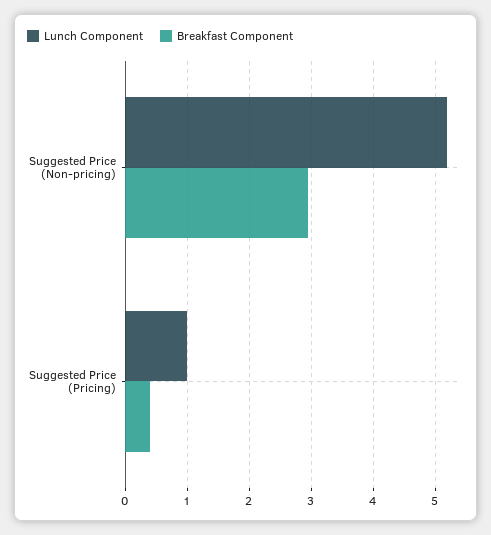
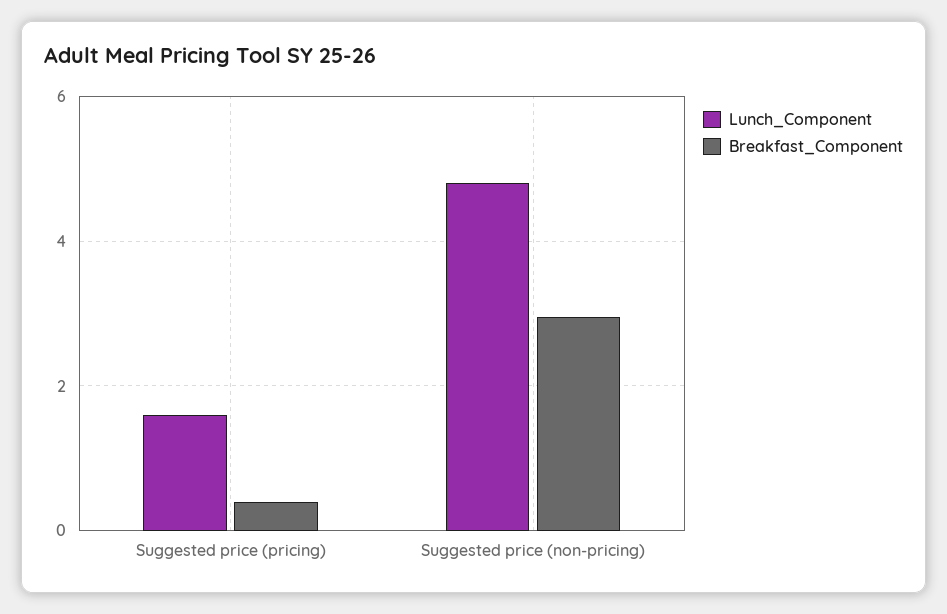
Lunch Component, Suggested Price (Non-pricing): 5.2 -> 4.8
Lunch Component, Suggested Price (Pricing): 1 -> 1.6

